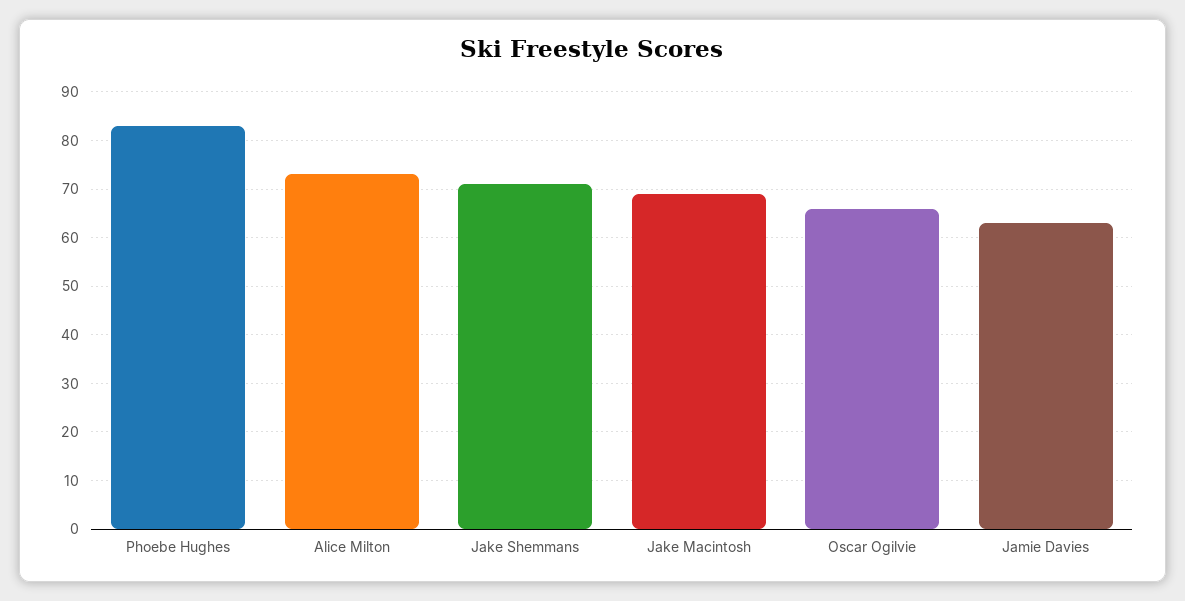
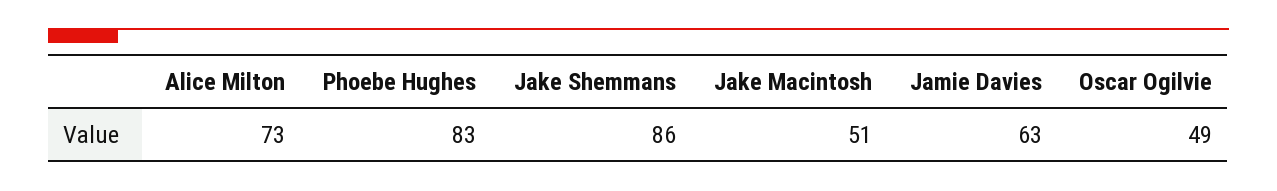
Jake Shemmans: 70 -> 86
Jake Macintosh: 70 -> 51
Oscar Ogilvie: 65 -> 49

